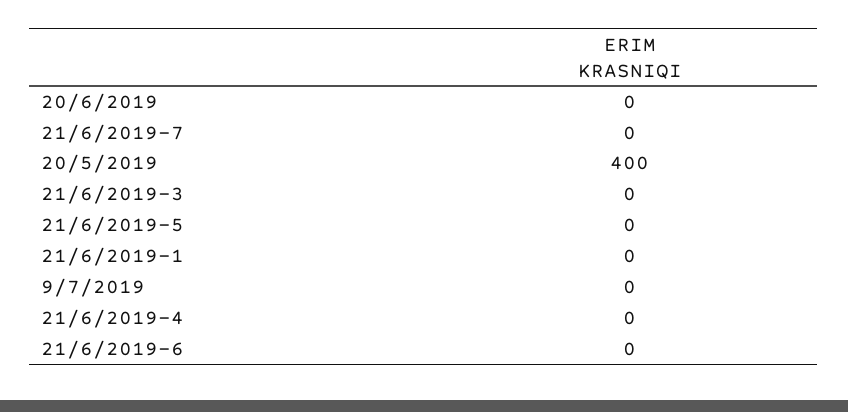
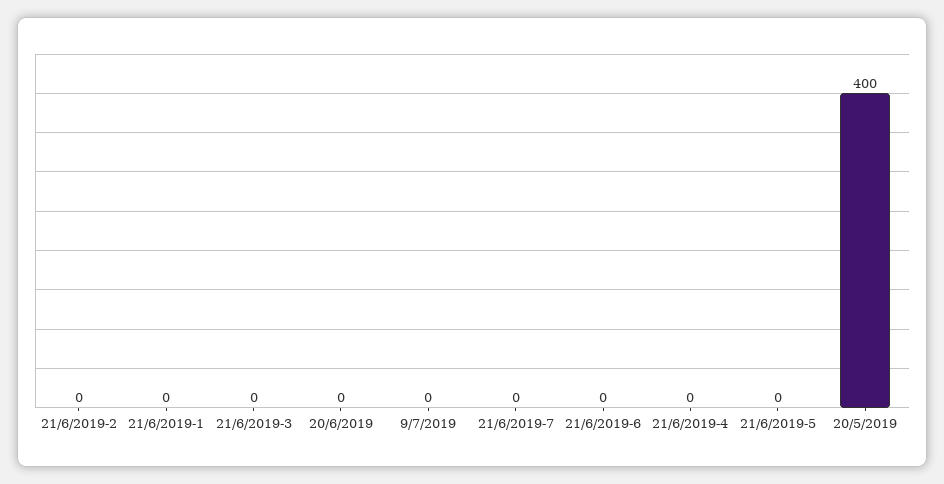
21/6/2019-2: none -> 0

